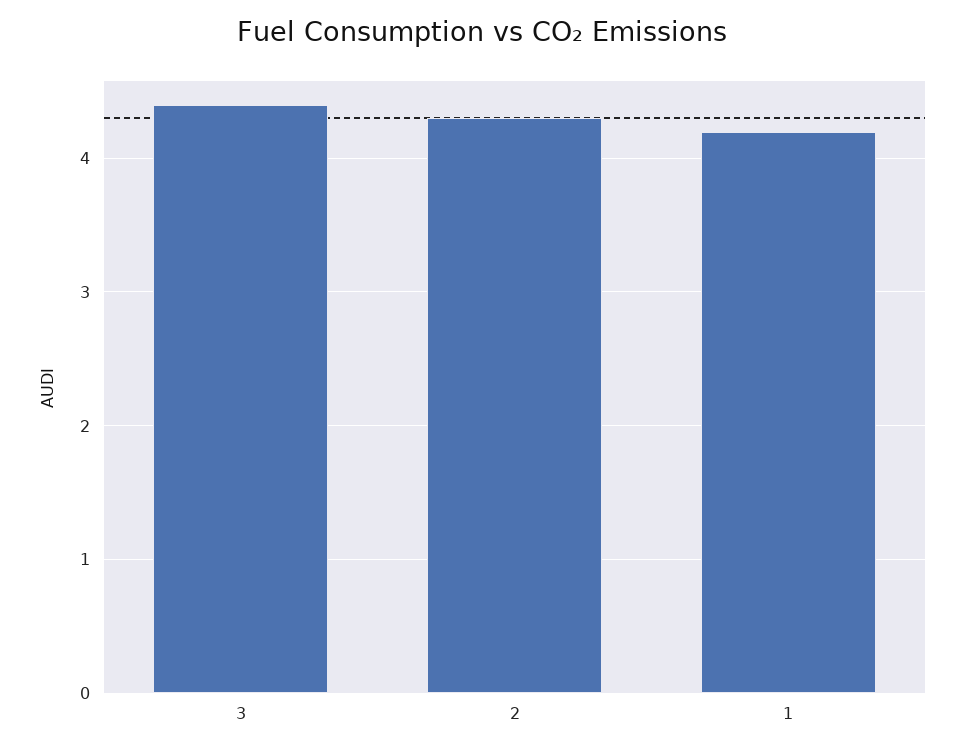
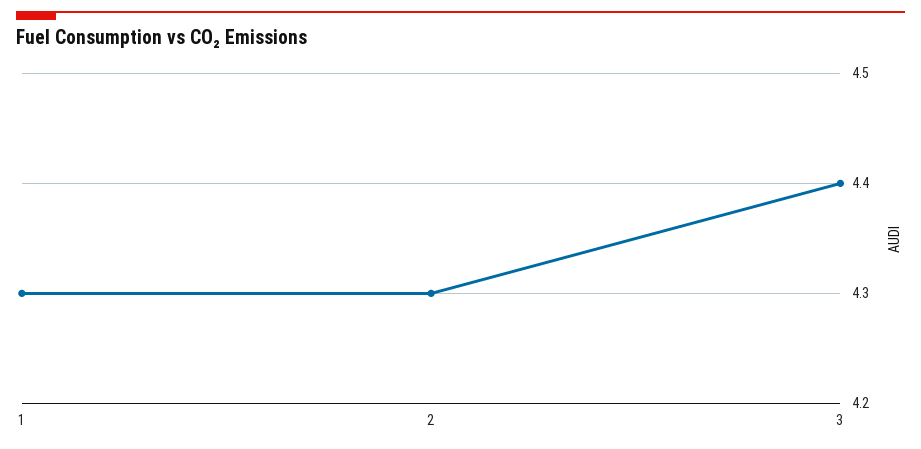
1: 4.2 -> 4.3

